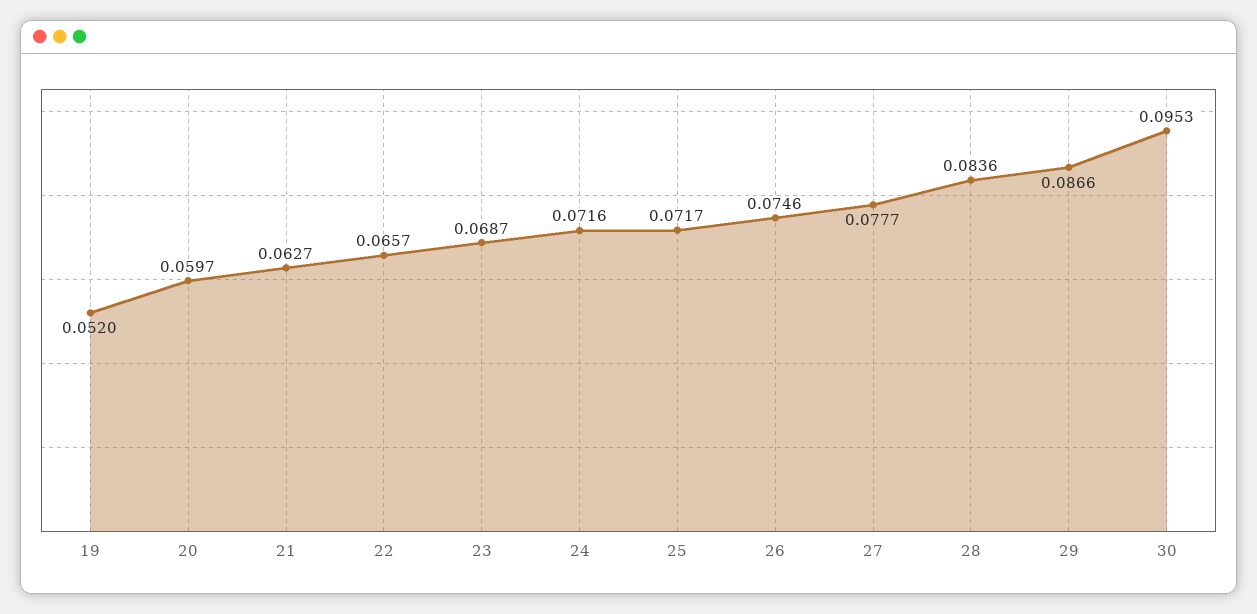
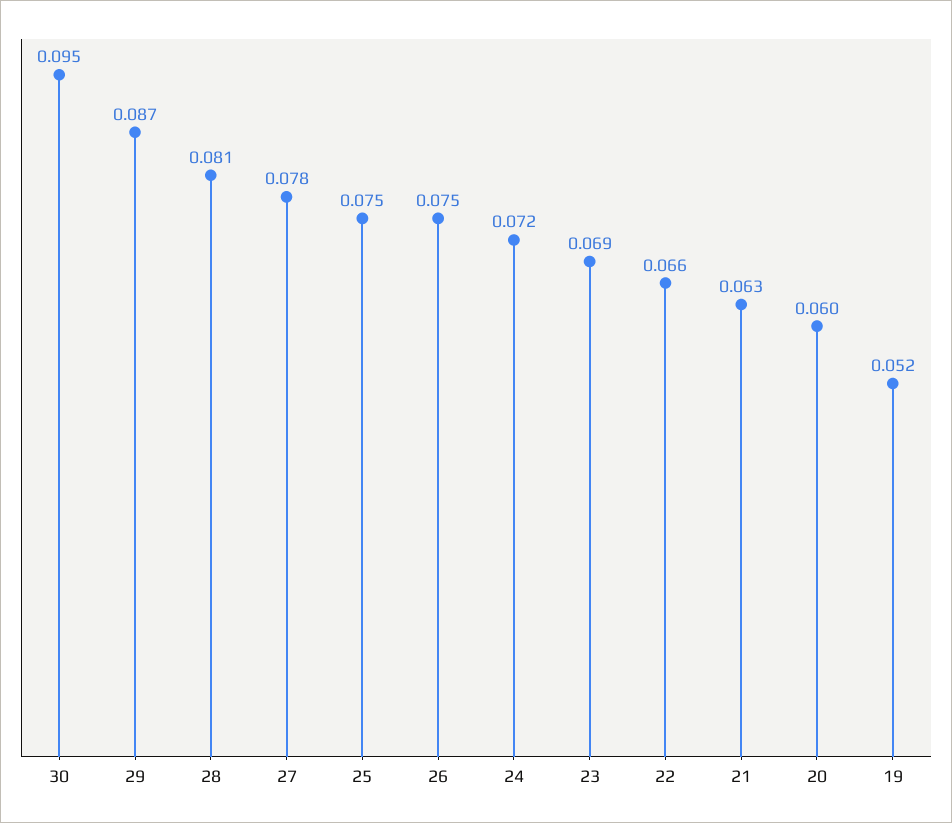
25: 0.0717 -> 0.075
28: 0.0836 -> 0.081

